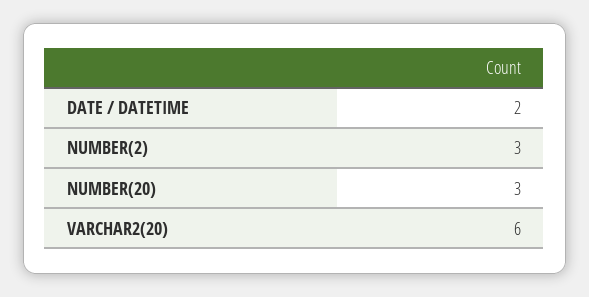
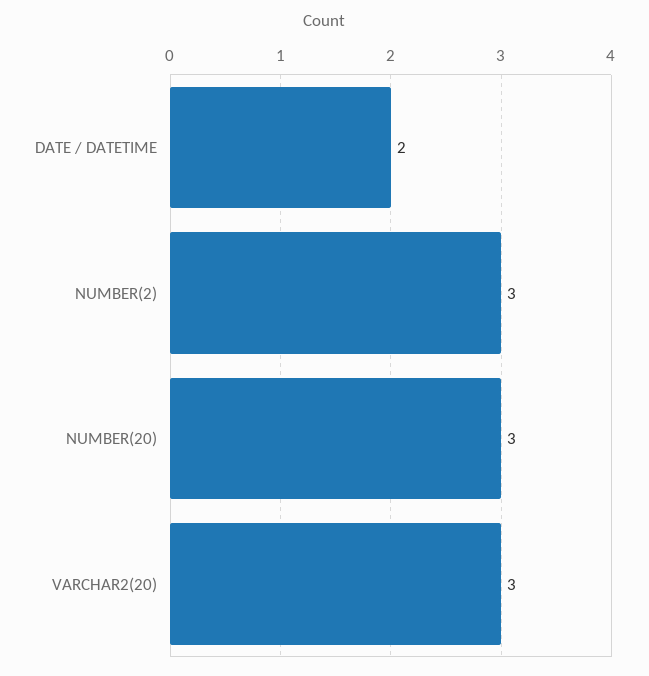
VARCHAR2(20): 6 -> 3

